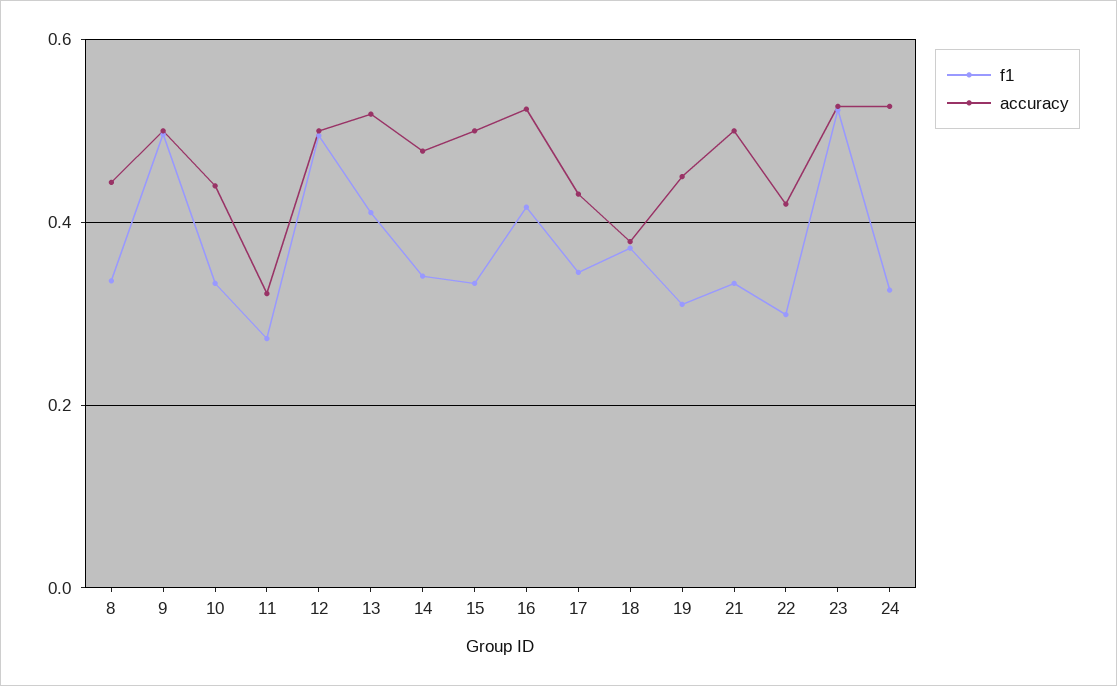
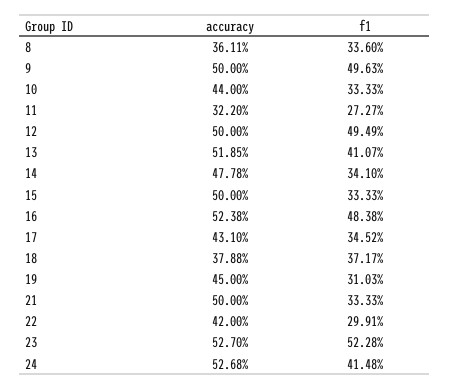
accuracy, 8: 0.44 -> 0.3611
f1, 16: 0.42 -> 0.4838
f1, 24: 0.32 -> 0.4148

